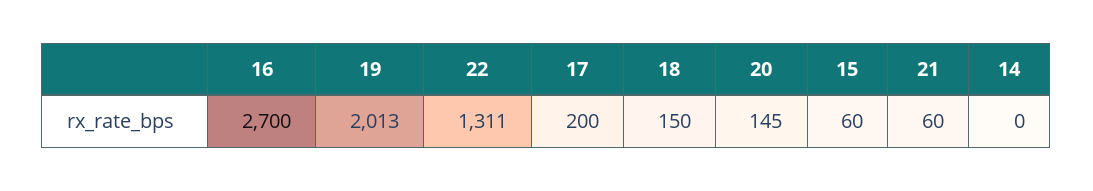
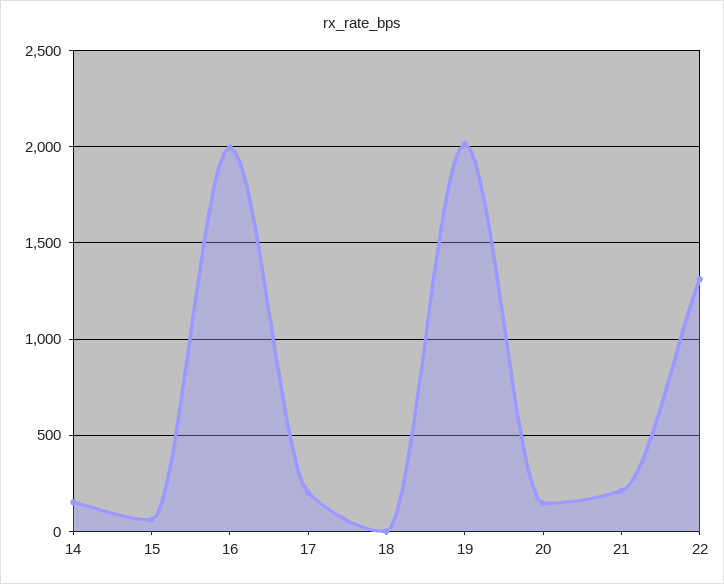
16: 2700 -> 2000
18: 150 -> 0
21: 60 -> 200
14: 0 -> 150

